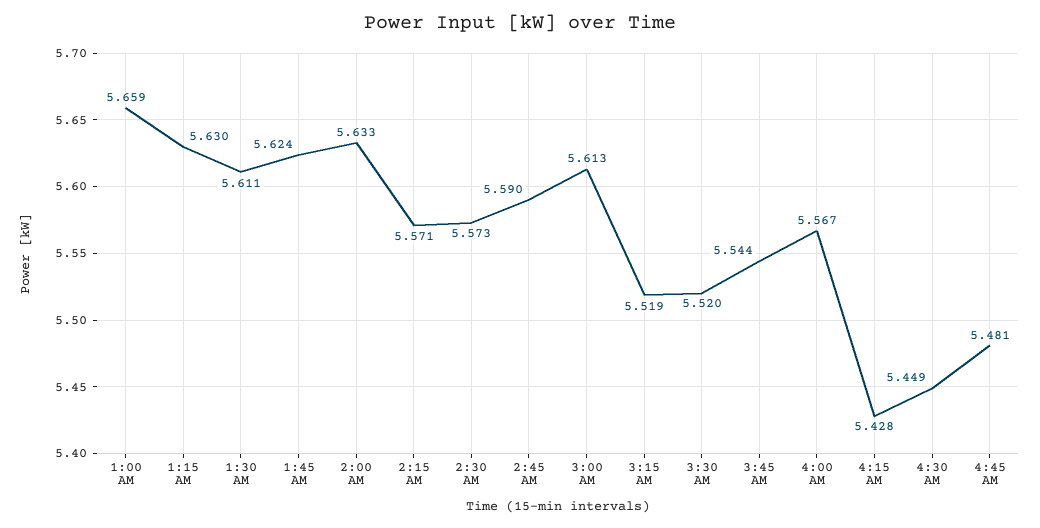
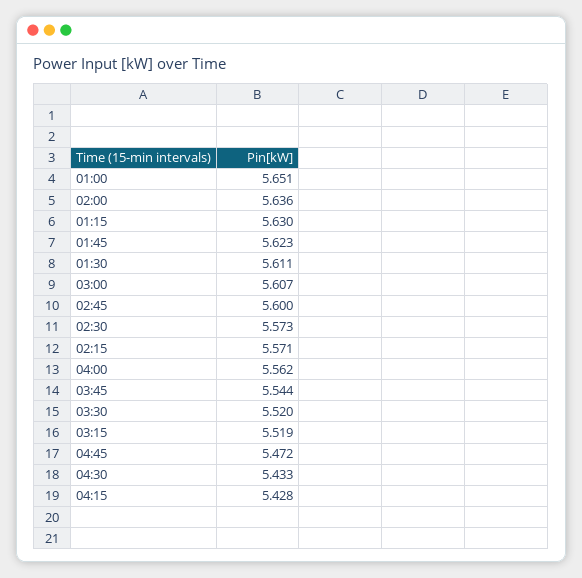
1:00 AM: 5.659 -> 5.651
1:45 AM: 5.624 -> 5.623
2:00 AM: 5.633 -> 5.636
2:45 AM: 5.59 -> 5.6
3:00 AM: 5.613 -> 5.607
4:00 AM: 5.567 -> 5.562
4:30 AM: 5.449 -> 5.433
4:45 AM: 5.481 -> 5.472

